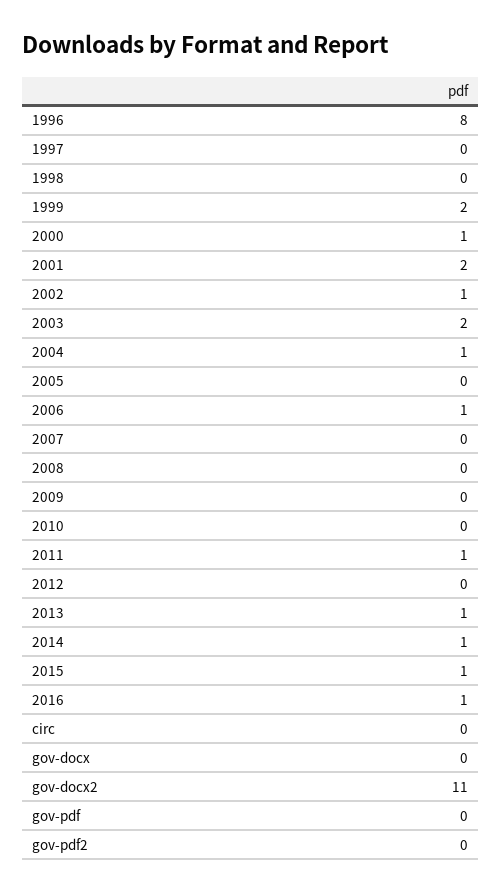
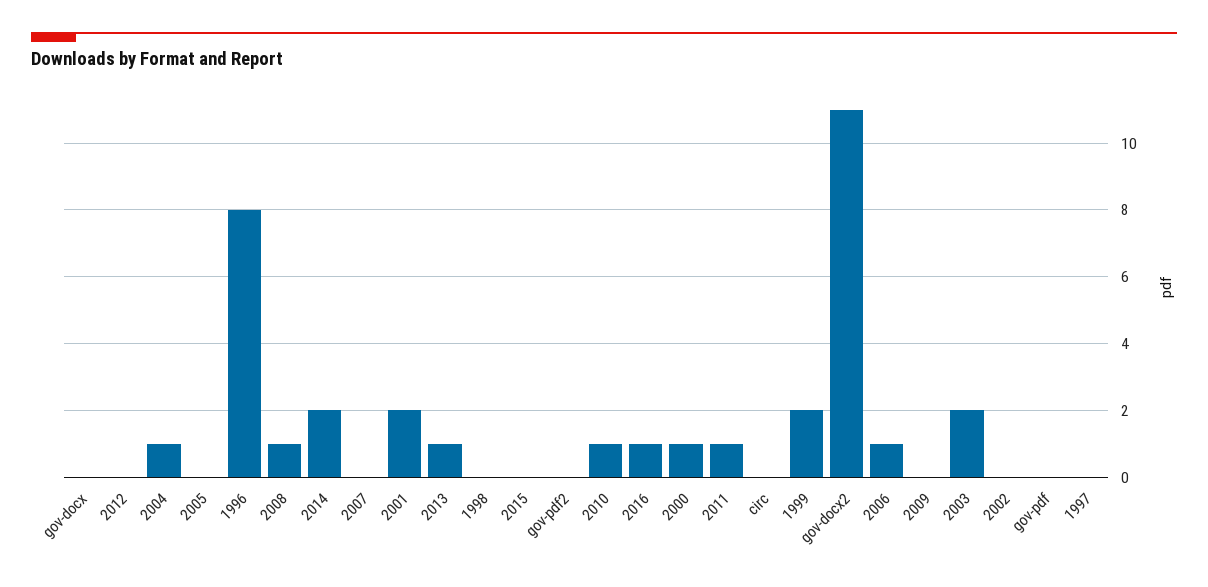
2002: 1 -> 0
2008: 0 -> 1
2010: 0 -> 1
2014: 1 -> 2
2015: 1 -> 0

